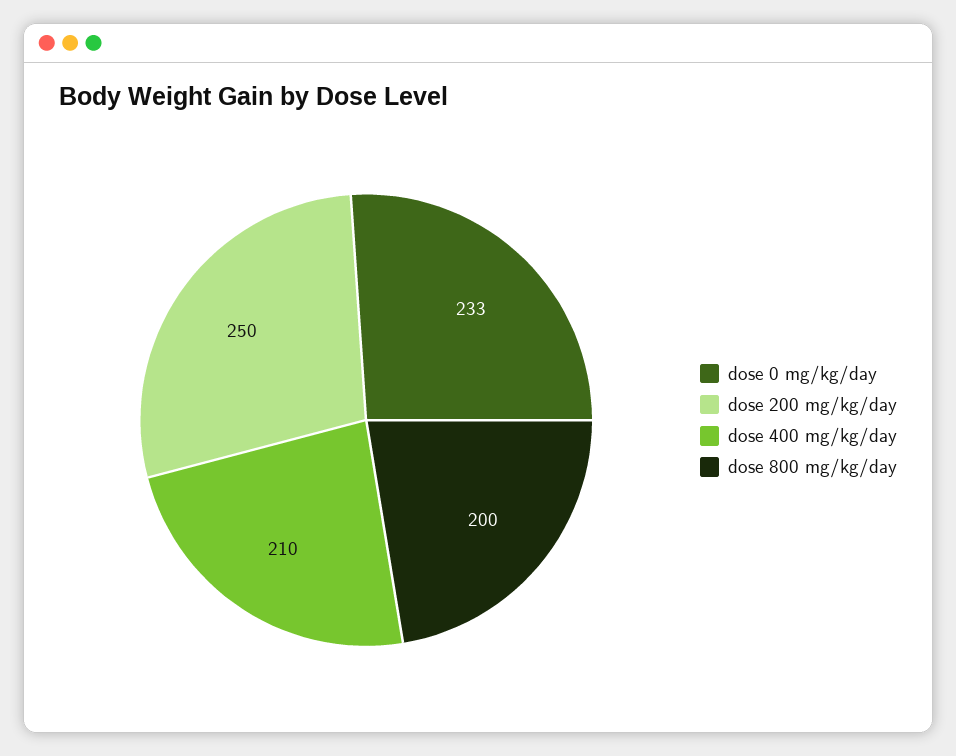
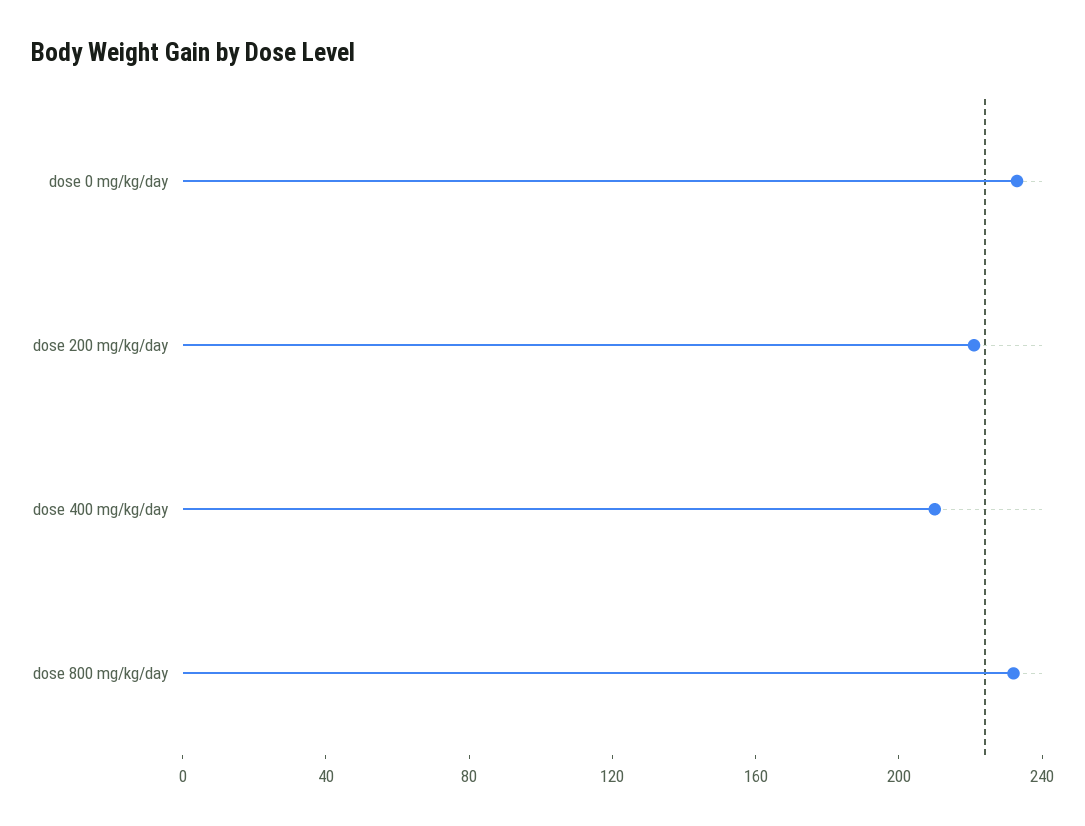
dose 200 mg/kg/day: 250 -> 220
dose 800 mg/kg/day: 200 -> 230

